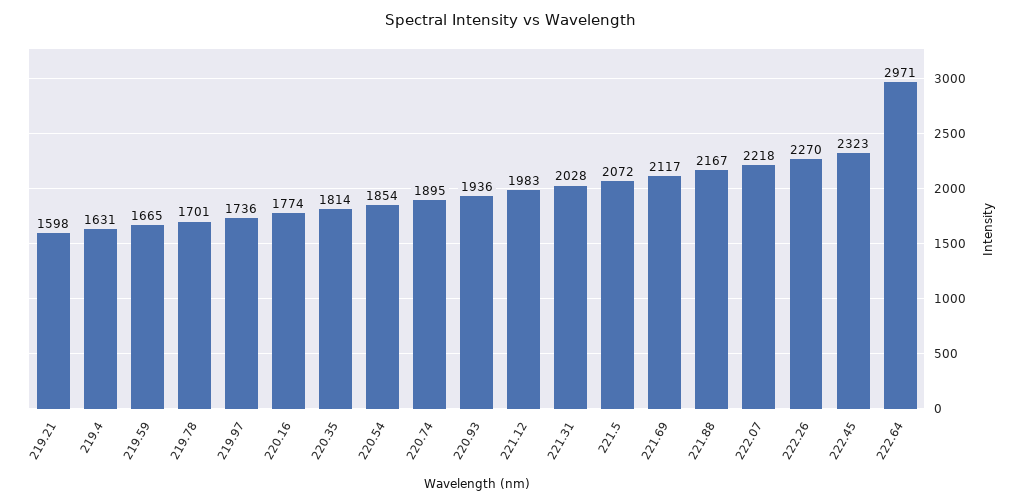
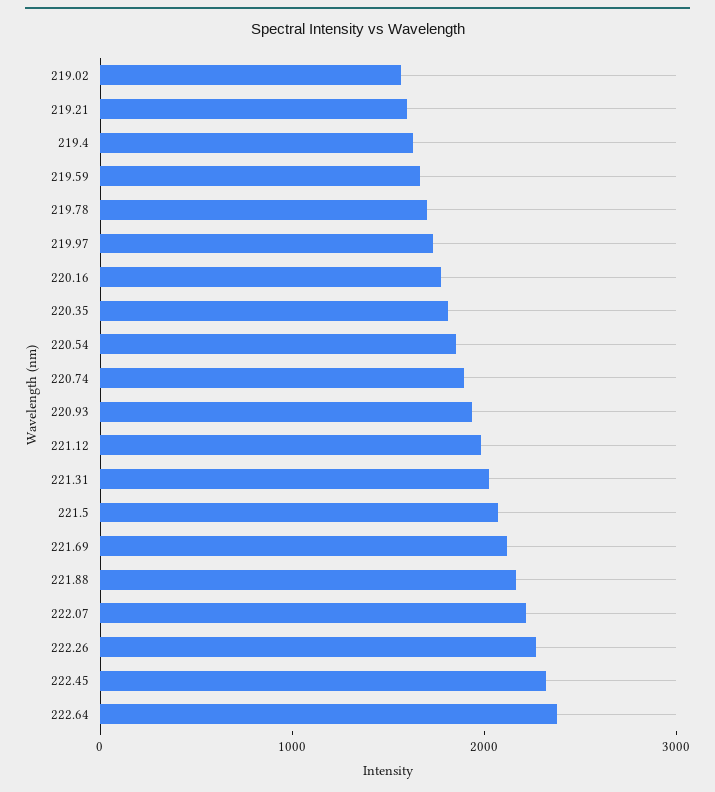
222.64: 2971 -> 2400
219.02: none -> 1600

